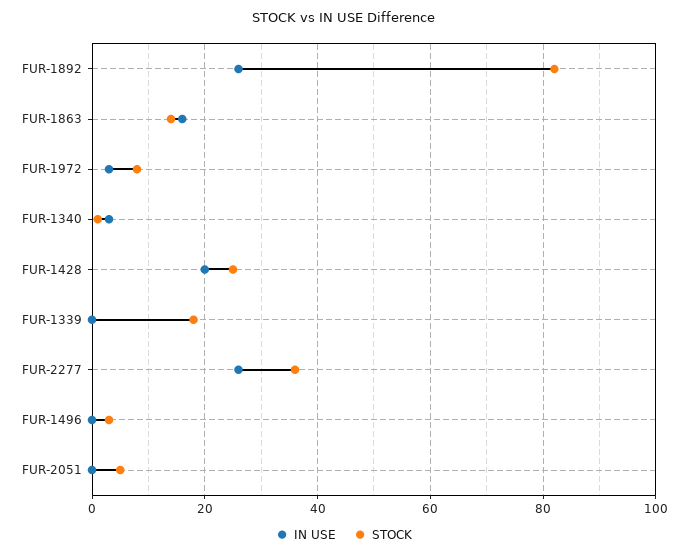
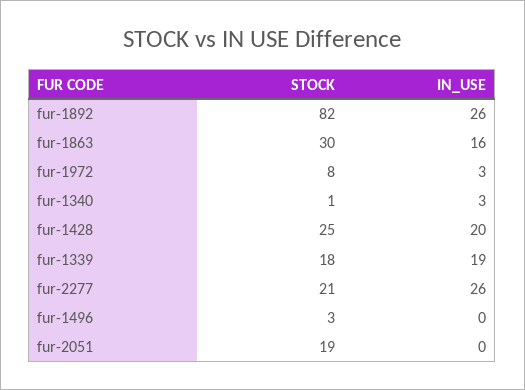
STOCK, FUR-1863: 15 -> 30
IN USE, FUR-1339: 0 -> 19
STOCK, FUR-2277: 35 -> 21
STOCK, FUR-2051: 5 -> 19

